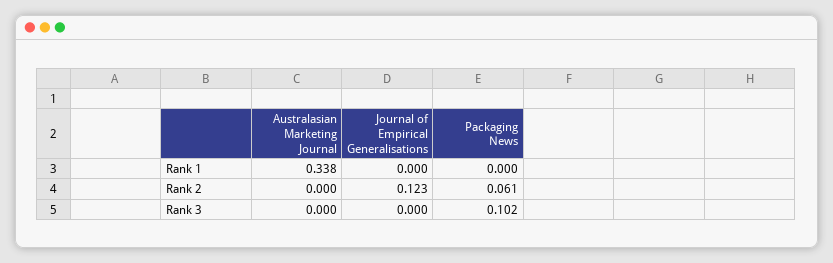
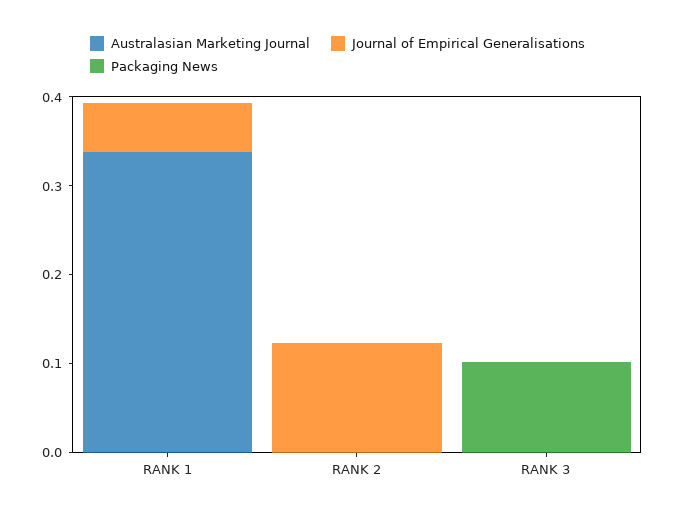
Journal of Empirical Generalisations, Rank 1: 0 -> 0.06
Packaging News, Rank 2: 0.061 -> 0

